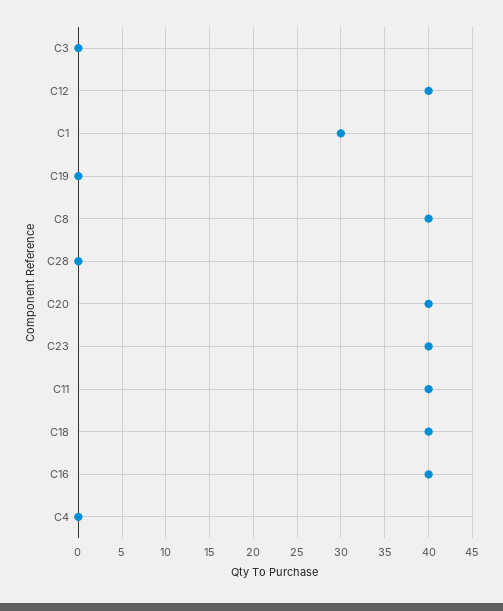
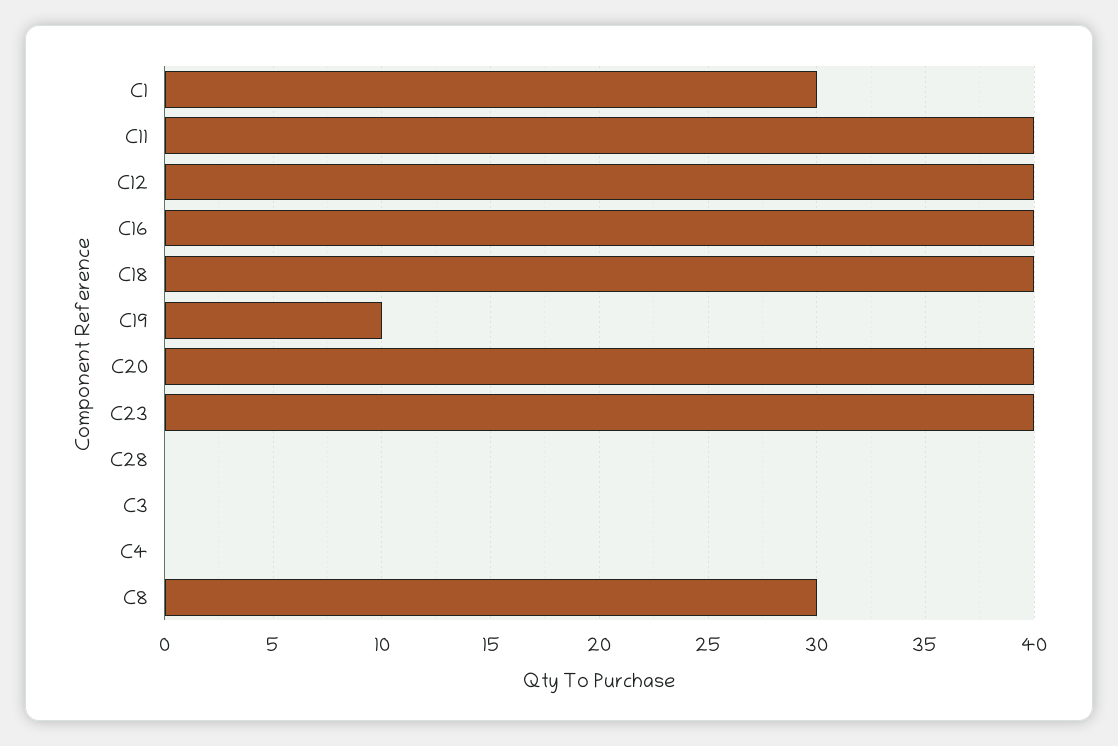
C19: 0 -> 10
C8: 40 -> 30

